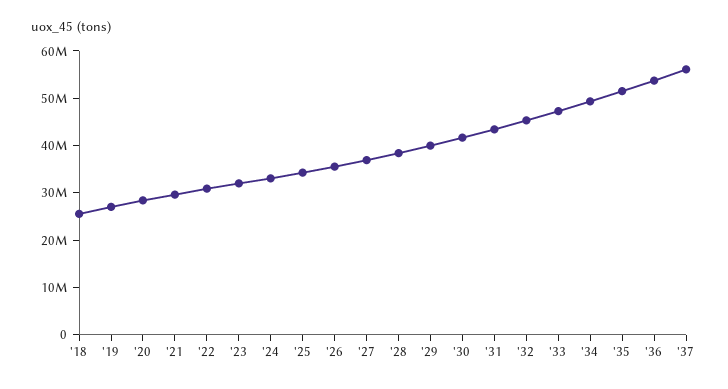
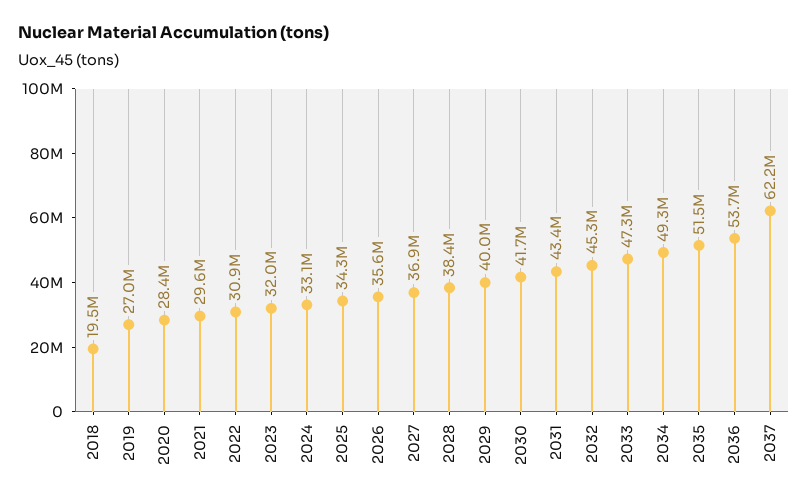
'18: 26000000 -> 19500000
'37: 56000000 -> 62200000

